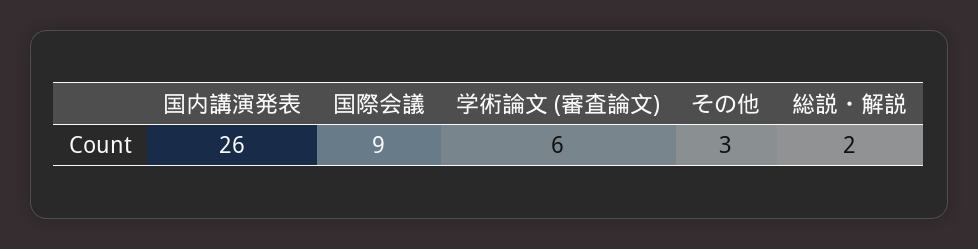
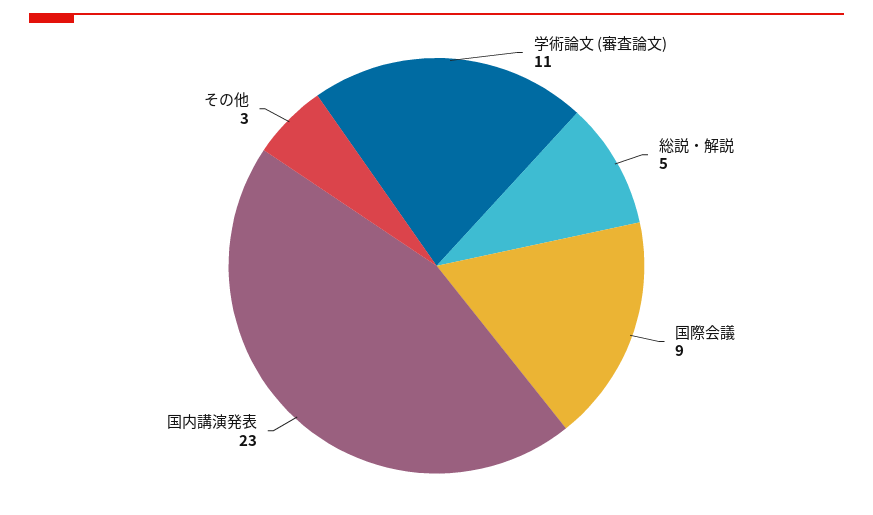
国内講演発表: 26 -> 23
学術論文 (審査論文): 6 -> 11
総説・解説: 2 -> 5

